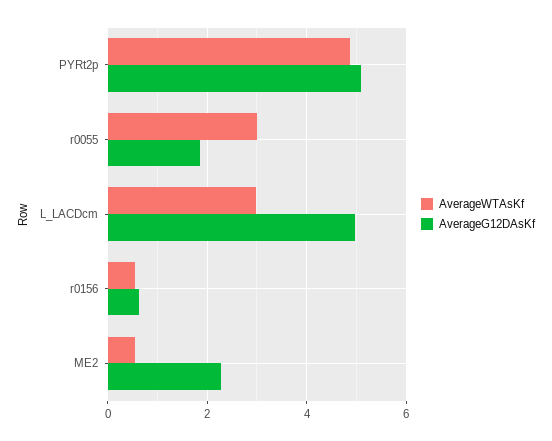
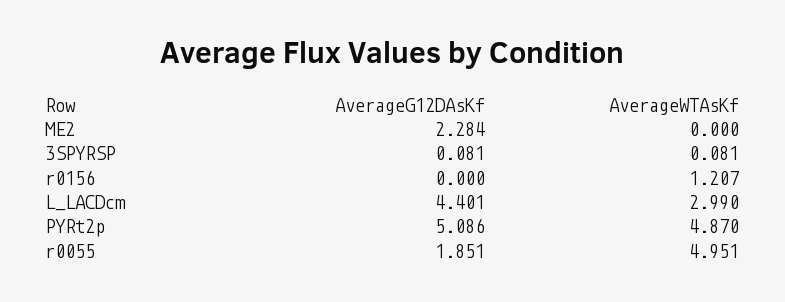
AverageWTAsKf, r0055: 3 -> 4.951
AverageG12DAsKf, L_LACDcm: 5 -> 4.401
AverageWTAsKf, r0156: 0.6 -> 1.207
AverageG12DAsKf, r0156: 0.6 -> 0
AverageWTAsKf, ME2: 0.6 -> 0
AverageG12DAsKf, 3SPYRSP: none -> 0.081
AverageWTAsKf, 3SPYRSP: none -> 0.081

